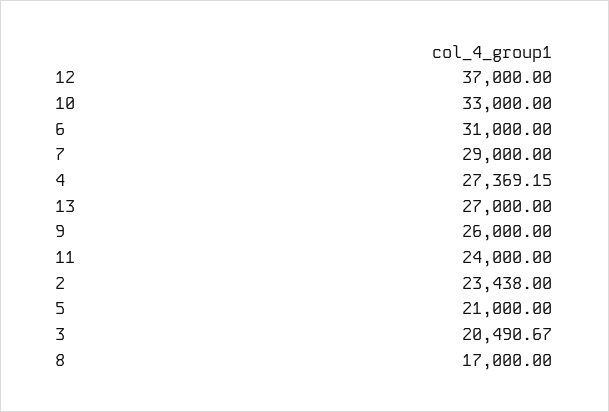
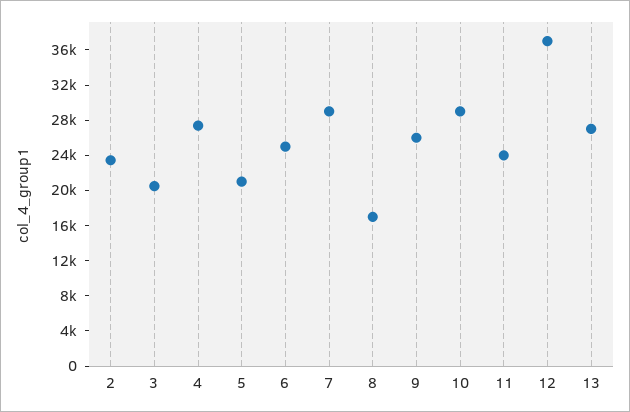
10: 33000 -> 29000
6: 31000 -> 25000

